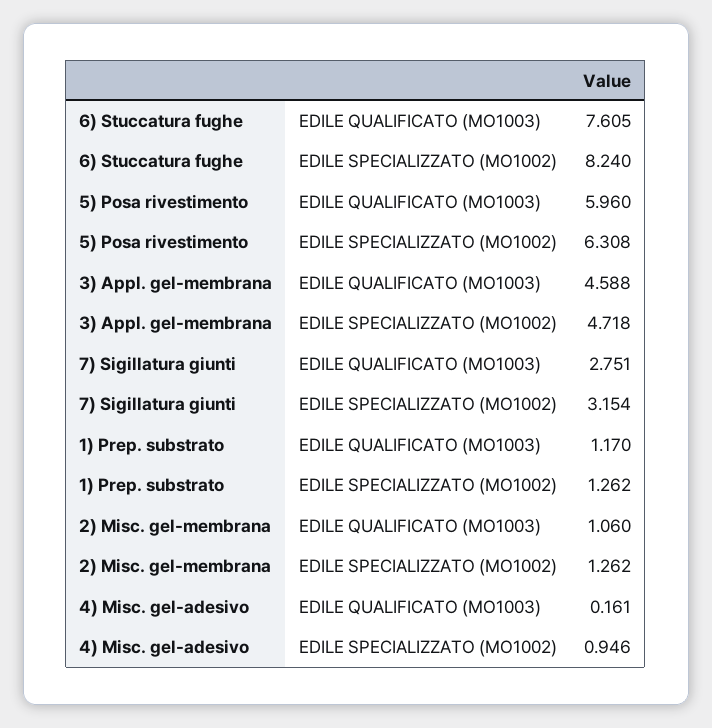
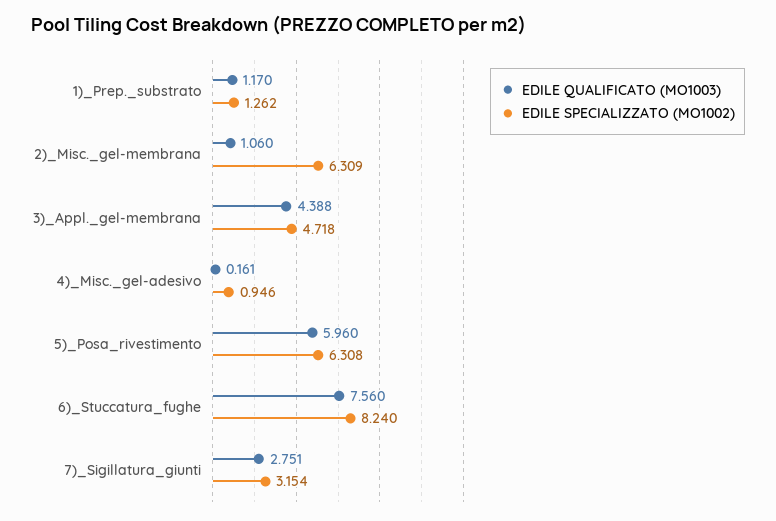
EDILE QUALIFICATO (MO1003), 6) Stuccatura fughe: 7.605 -> 7.56
EDILE QUALIFICATO (MO1003), 3) Appl. gel-membrana: 4.588 -> 4.388
EDILE SPECIALIZZATO (MO1002), 2) Misc. gel-membrana: 1.262 -> 6.309

